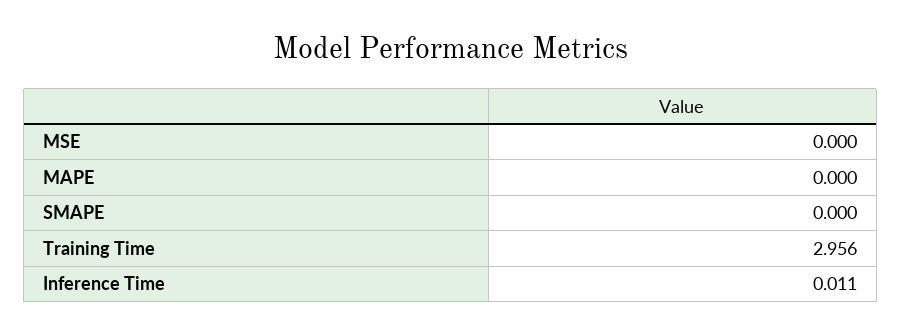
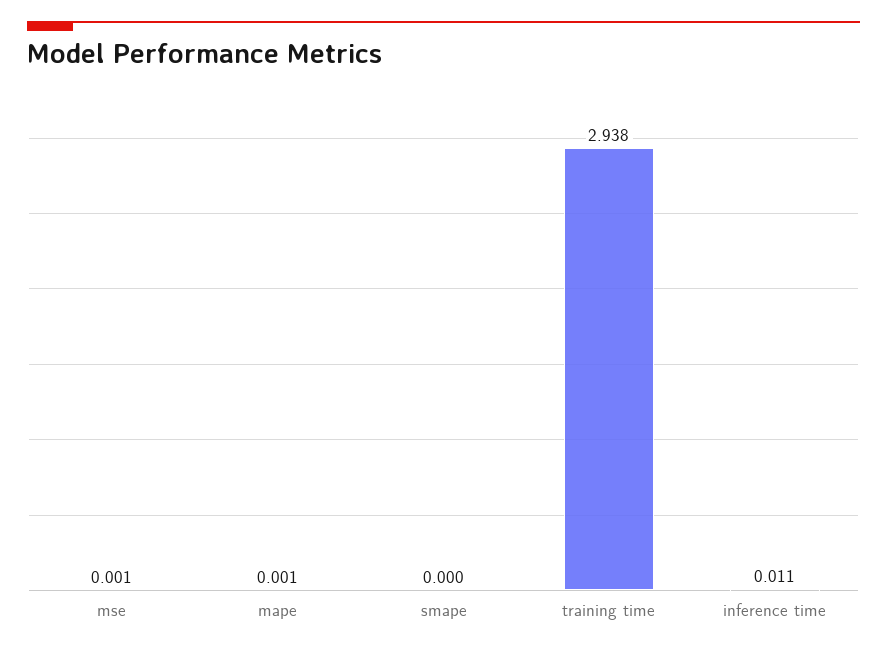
MSE: 0 -> 0.001
MAPE: 0 -> 0.001
Training Time: 2.956 -> 2.938

